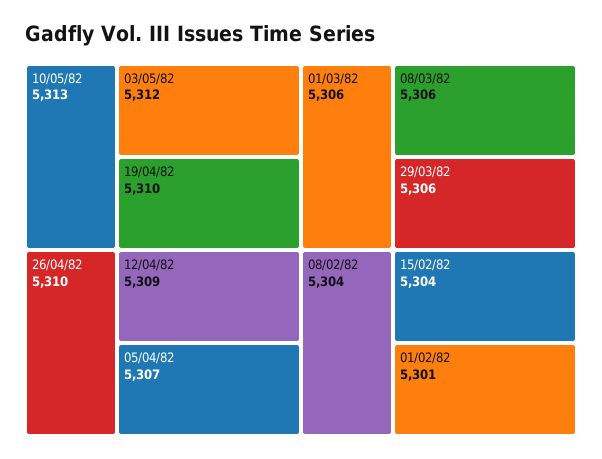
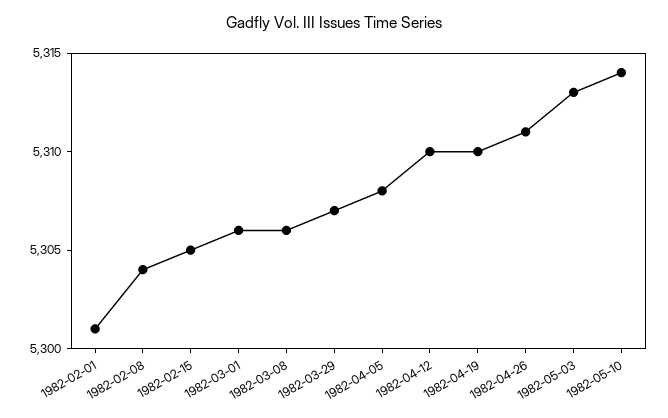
10/05/82: 5313 -> 5314
03/05/82: 5312 -> 5313
26/04/82: 5310 -> 5311
12/04/82: 5309 -> 5310
05/04/82: 5307 -> 5308
29/03/82: 5306 -> 5307
15/02/82: 5304 -> 5305

